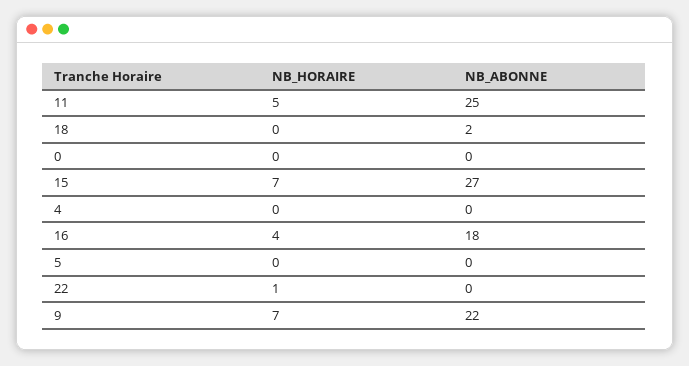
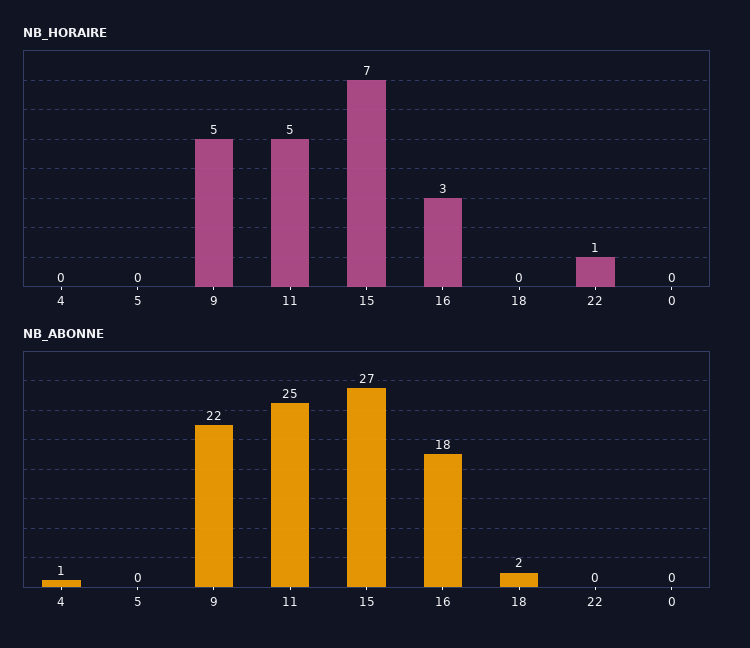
NB_ABONNE, 4: 0 -> 1
NB_HORAIRE, 16: 4 -> 3
NB_HORAIRE, 9: 7 -> 5

